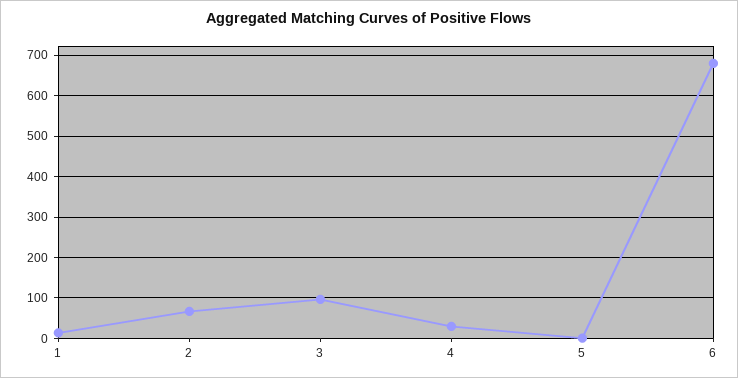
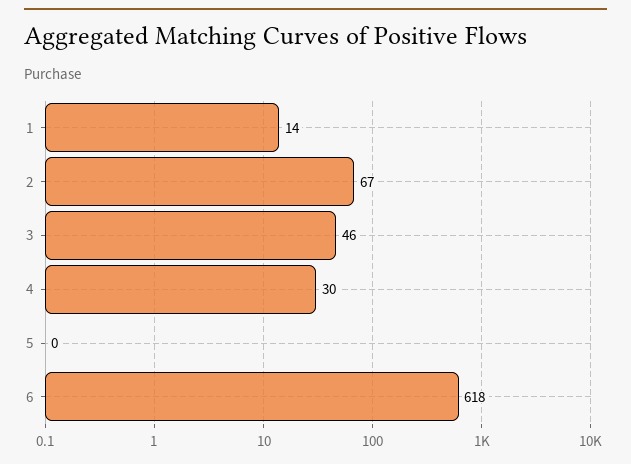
3: 100 -> 46
6: 680 -> 618

